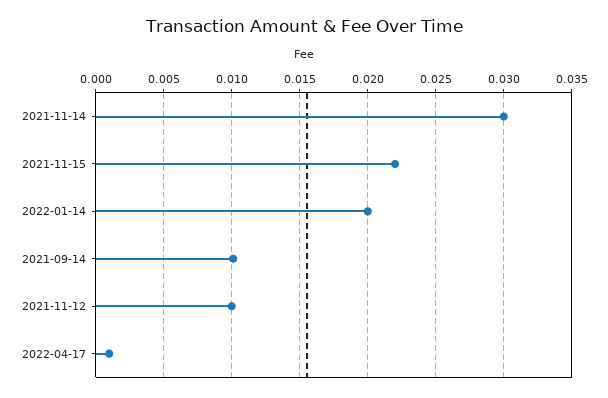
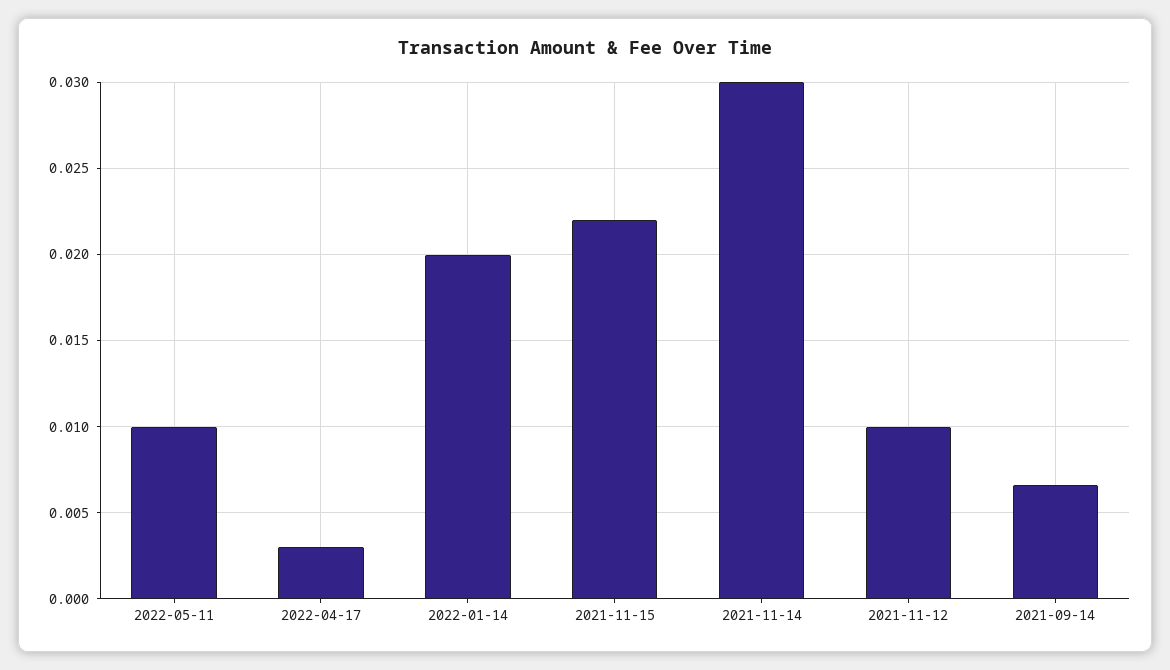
2021-09-14: 0.01 -> 0.0065
2022-04-17: 0.001 -> 0.003
2022-05-11: none -> 0.01

